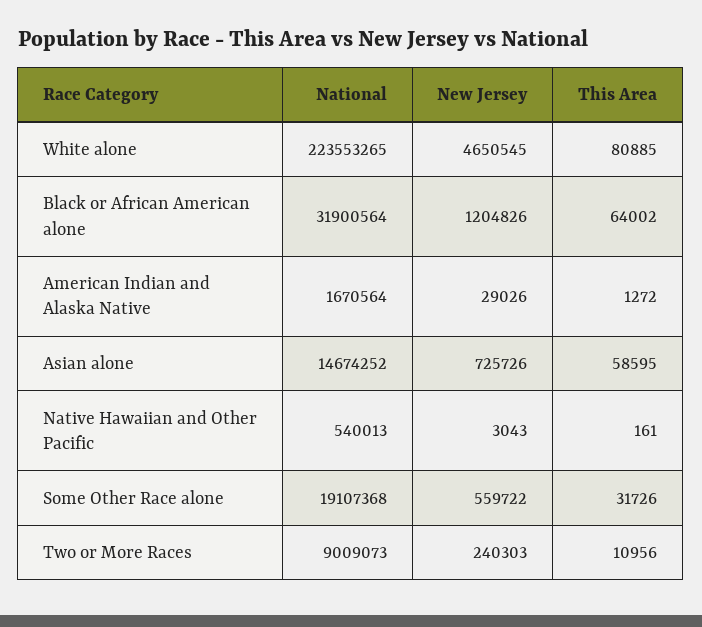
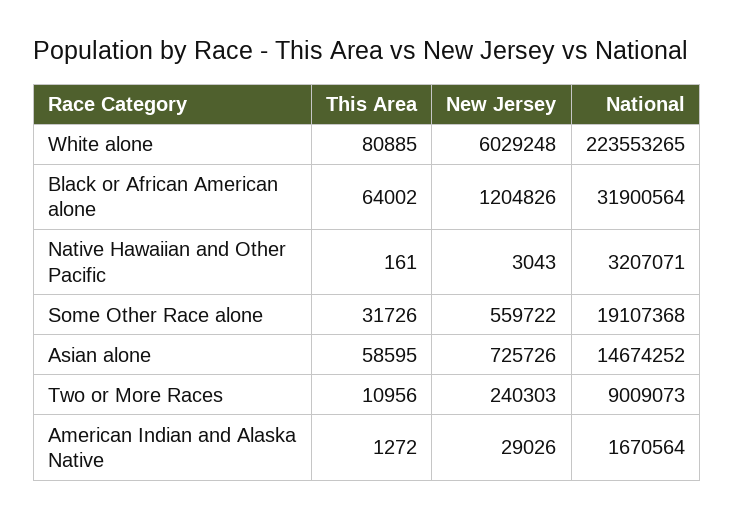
New Jersey, White alone: 4650545 -> 6029248
National, Native Hawaiian and Other Pacific: 540013 -> 3207071

